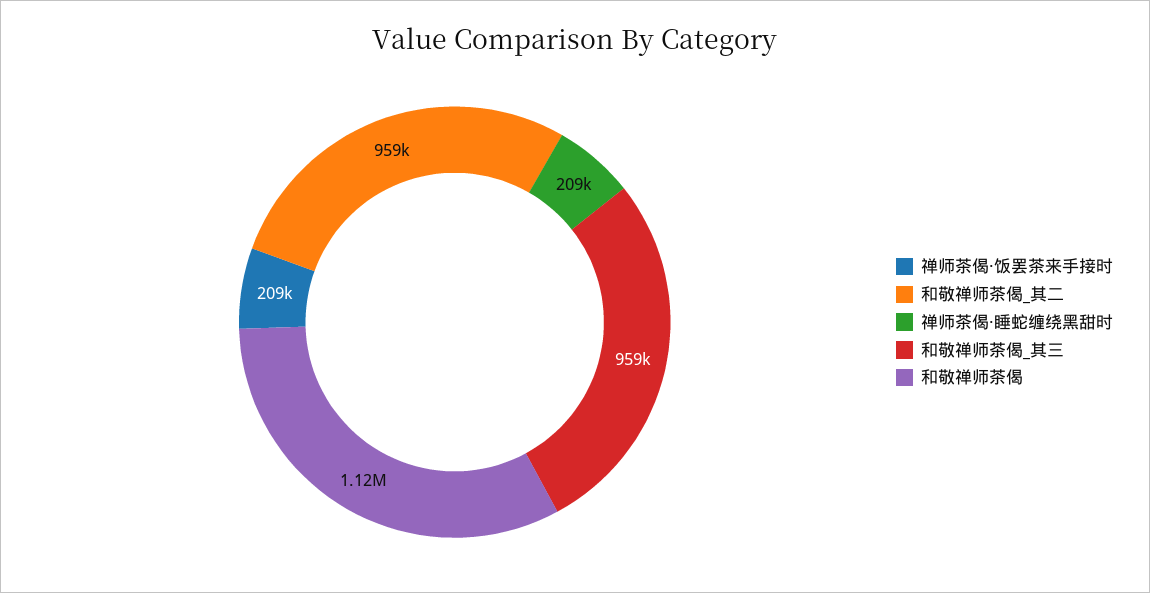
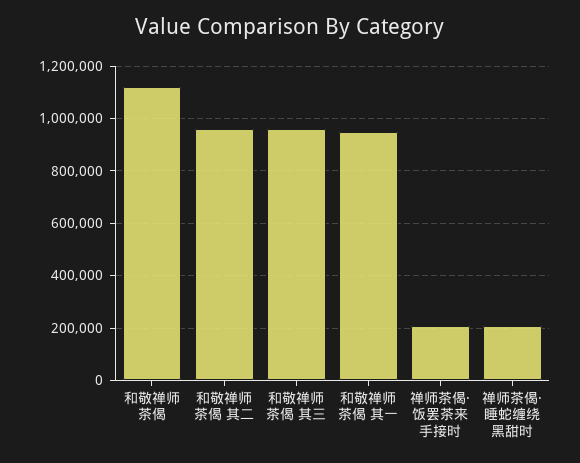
和敬禅师茶偈 其一: none -> 950000

